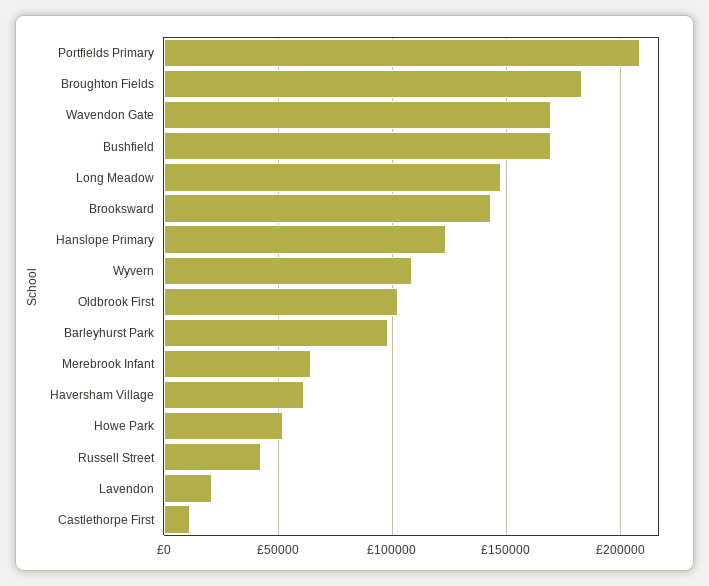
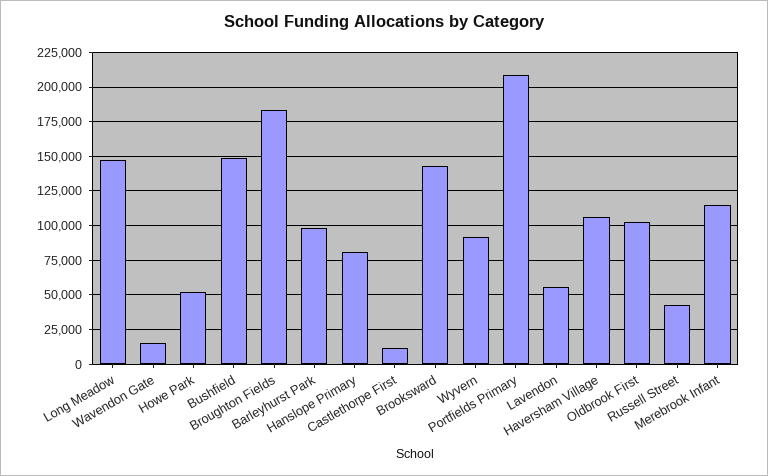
Wavendon Gate: 170000 -> 15000
Bushfield: 170000 -> 150000
Hanslope Primary: 125000 -> 80000
Wyvern: 110000 -> 90000
Merebrook Infant: 65000 -> 115000
Haversham Village: 60000 -> 105000
Lavendon: 20000 -> 55000

